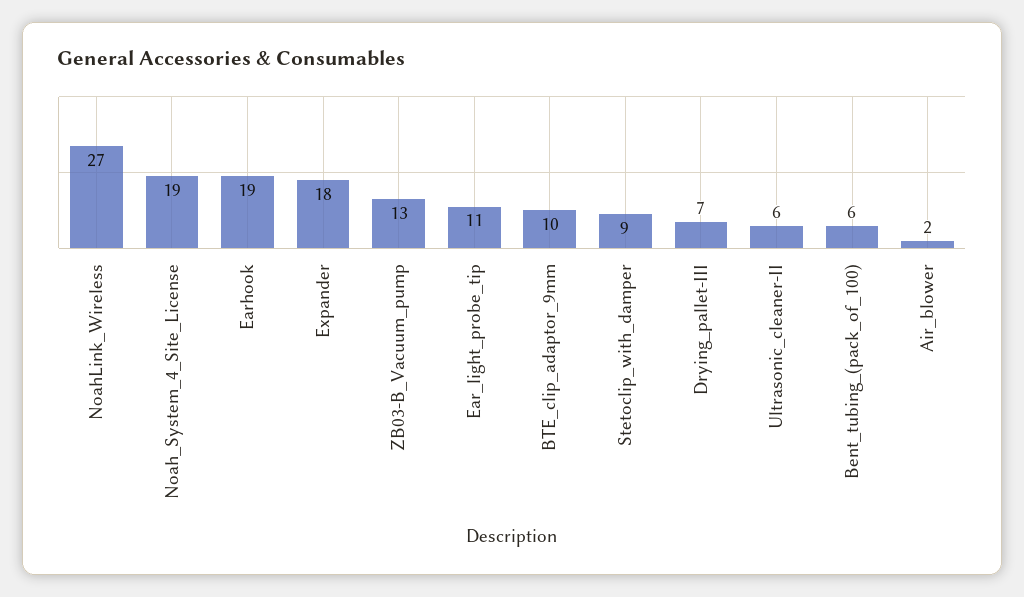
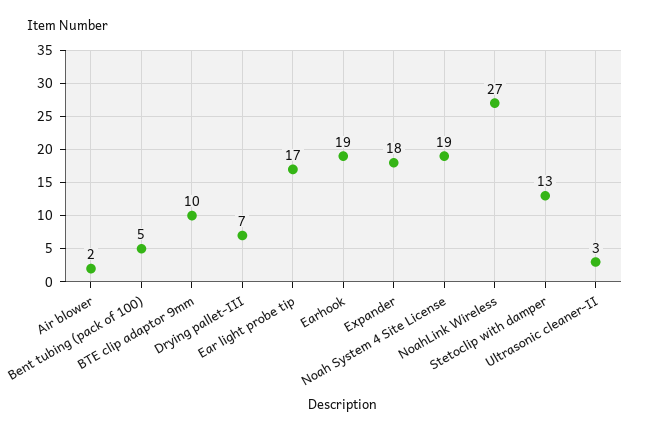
ZB03-B_Vacuum_pump: 13 -> none
Ear_light_probe_tip: 11 -> 17
Stetoclip_with_damper: 9 -> 13
Ultrasonic_cleaner-II: 6 -> 3
Bent_tubing_(pack_of_100): 6 -> 5

